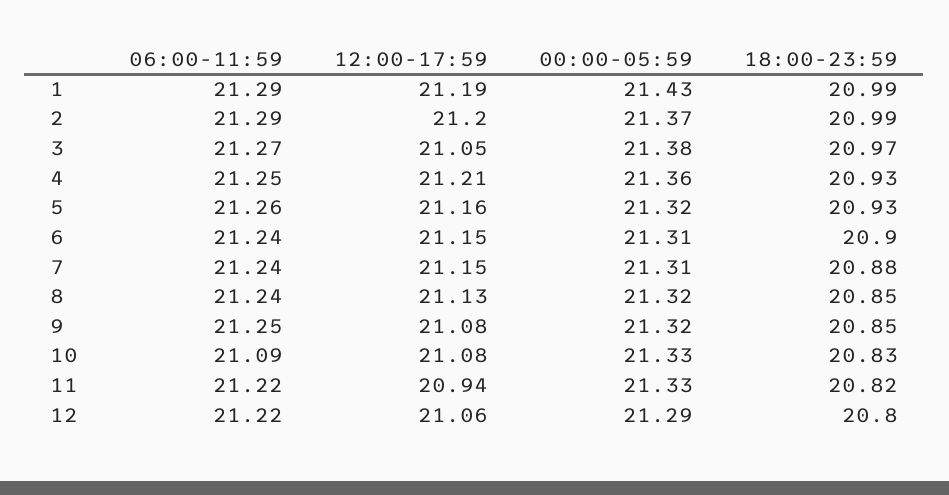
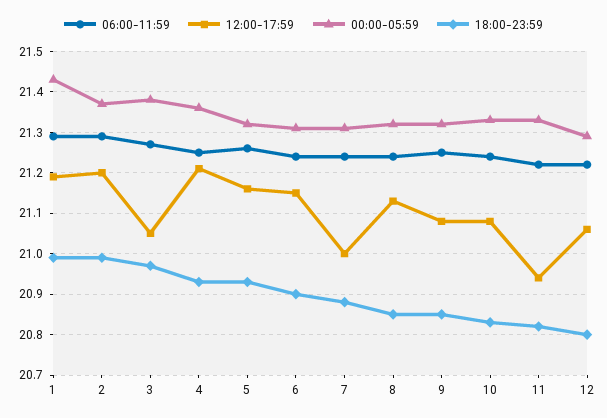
12:00-17:59, 7: 21.15 -> 21
06:00-11:59, 10: 21.09 -> 21.25

